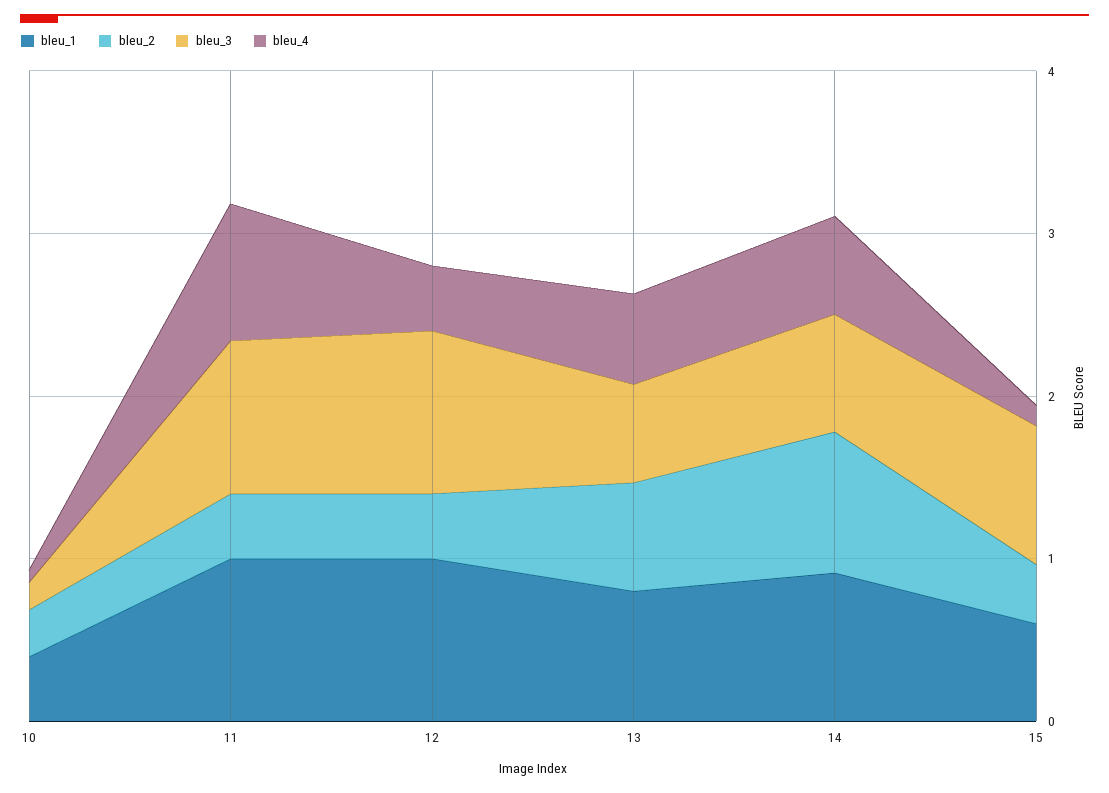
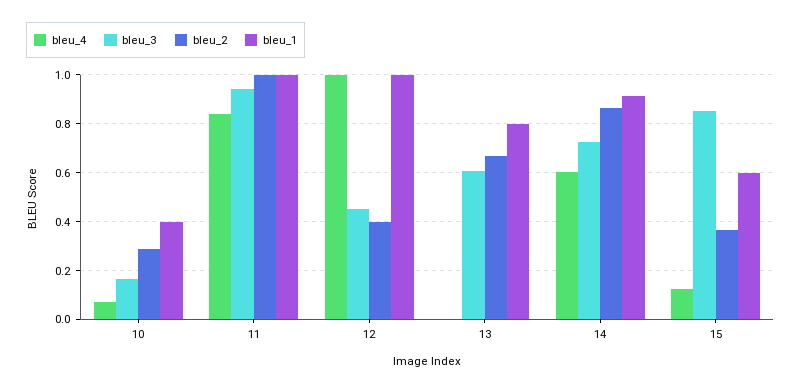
bleu_2, 11: 0.4 -> 1
bleu_3, 12: 1 -> 0.45
bleu_4, 12: 0.4 -> 1
bleu_4, 13: 0.6 -> 0

